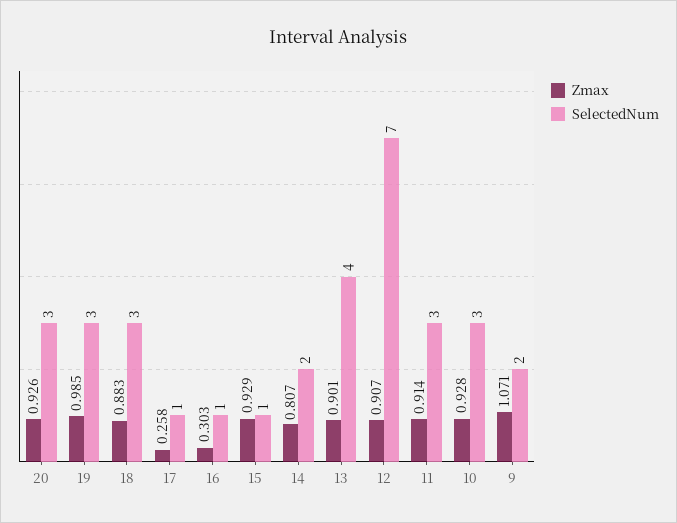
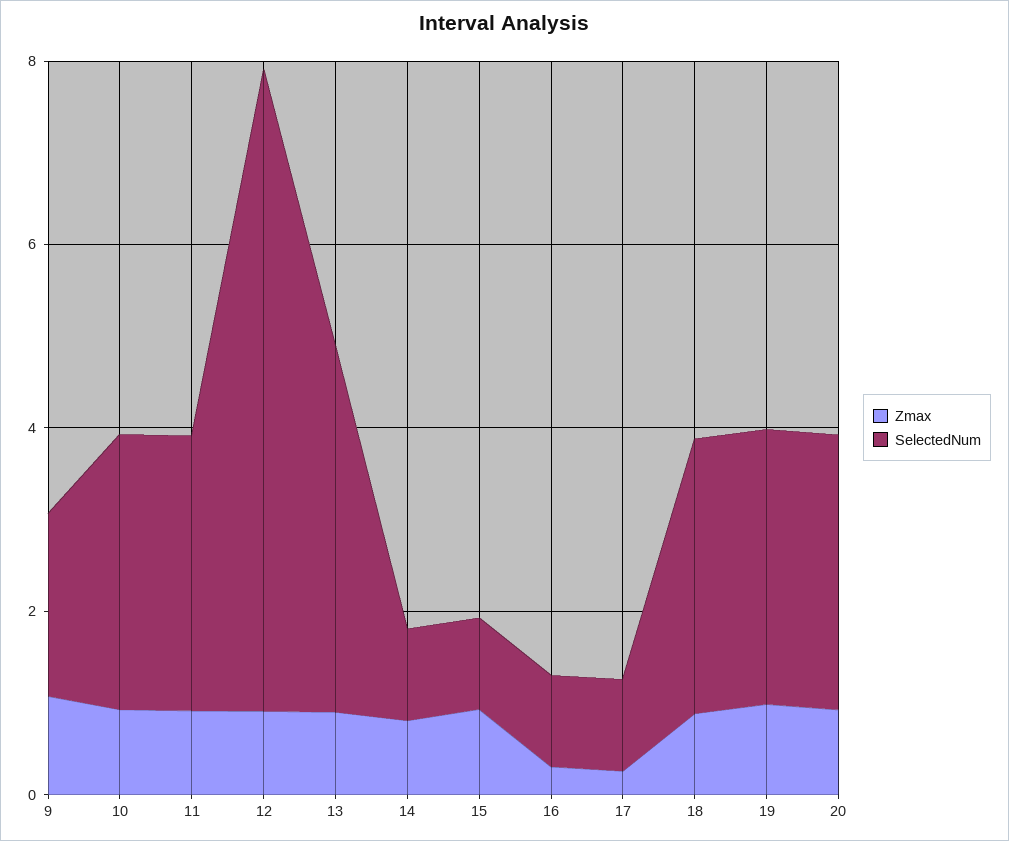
SelectedNum, 14: 2 -> 1

